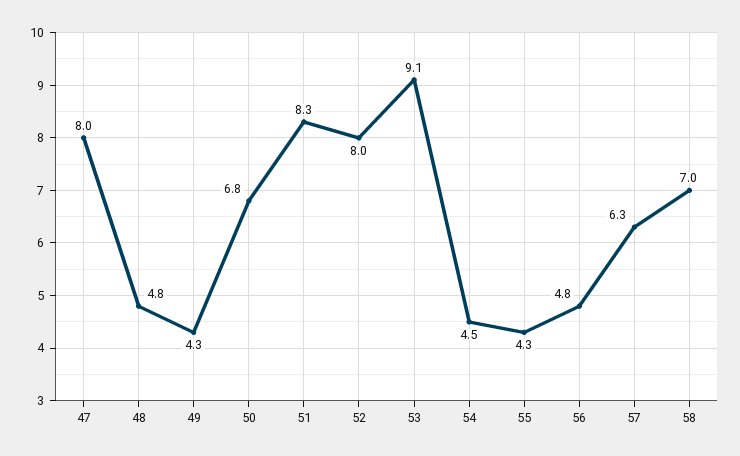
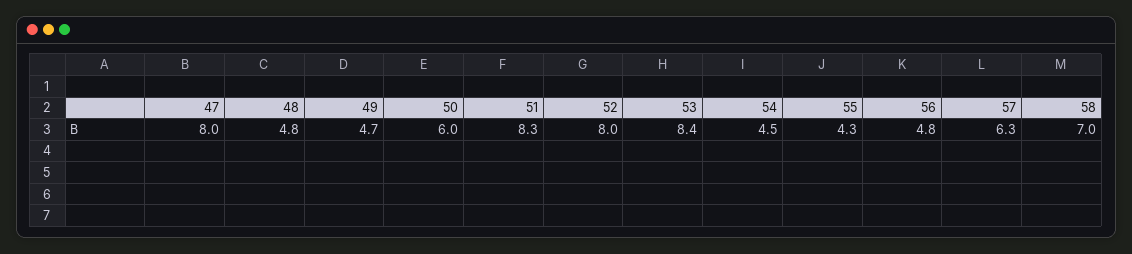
49: 4.3 -> 4.7
50: 6.8 -> 6
53: 9.1 -> 8.4

